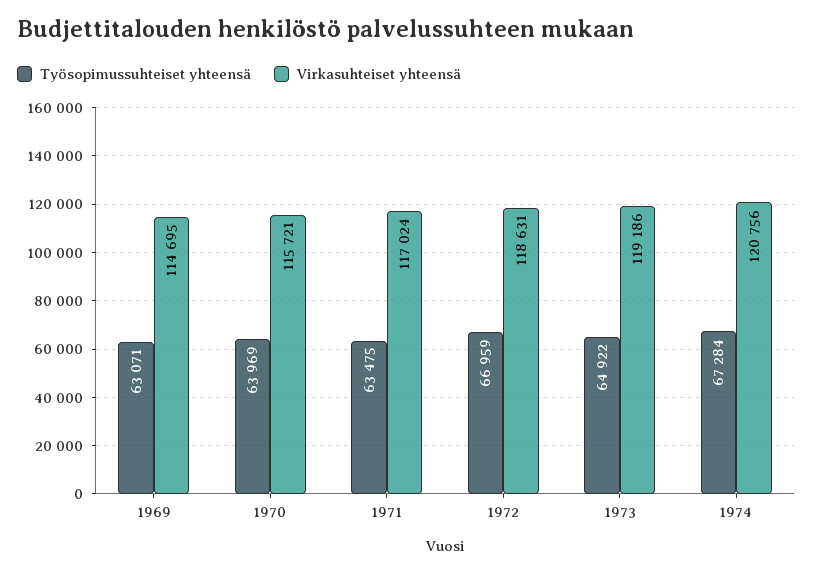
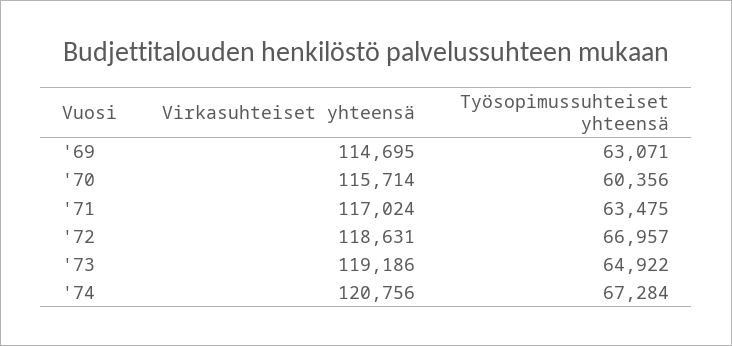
Työsopimussuhteiset yhteensä, 1970: 63969 -> 60356
Virkasuhteiset yhteensä, 1970: 115721 -> 115714
Työsopimussuhteiset yhteensä, 1972: 66959 -> 66957

